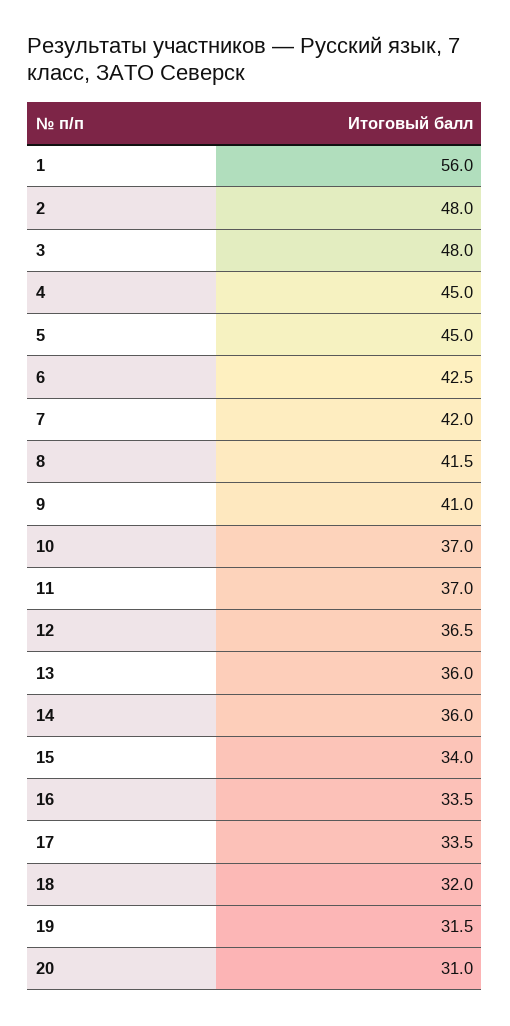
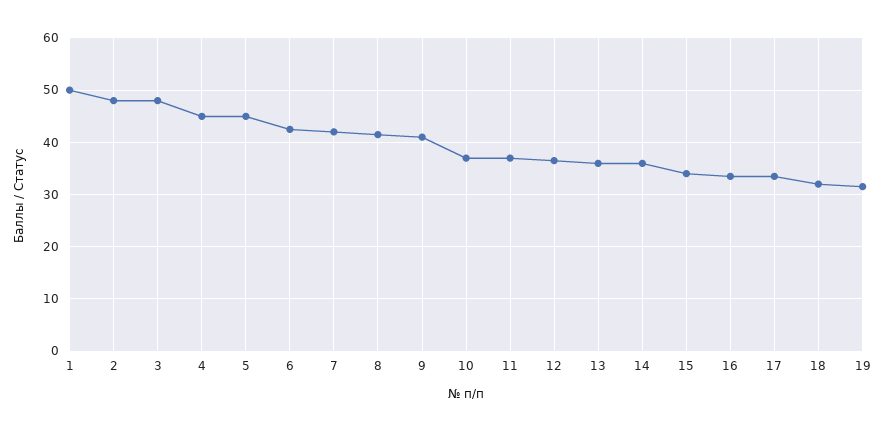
1: 56 -> 50
20: 31 -> none

